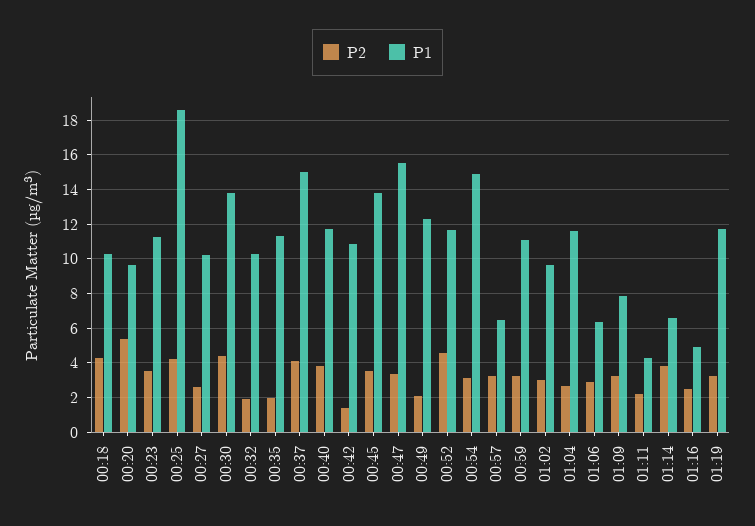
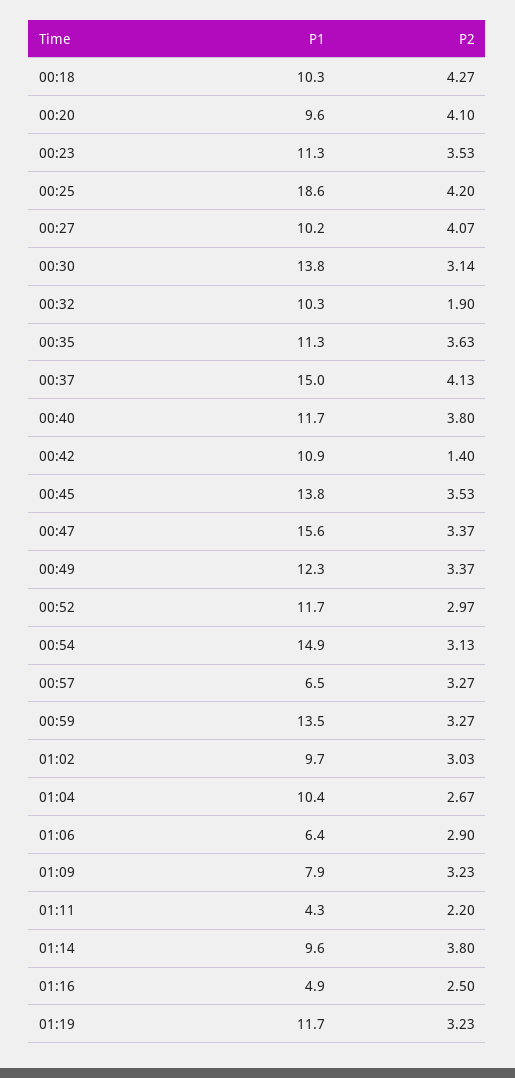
P2, 00:20: 5.5 -> 4.1
P2, 00:27: 2.5 -> 4.07
P2, 00:30: 4.5 -> 3.14
P2, 00:35: 2 -> 3.63
P2, 00:49: 2 -> 3.37
P2, 00:52: 4.5 -> 2.97
P1, 00:59: 11 -> 13.5
P1, 01:04: 11.5 -> 10.4
P1, 01:14: 6.5 -> 9.6

